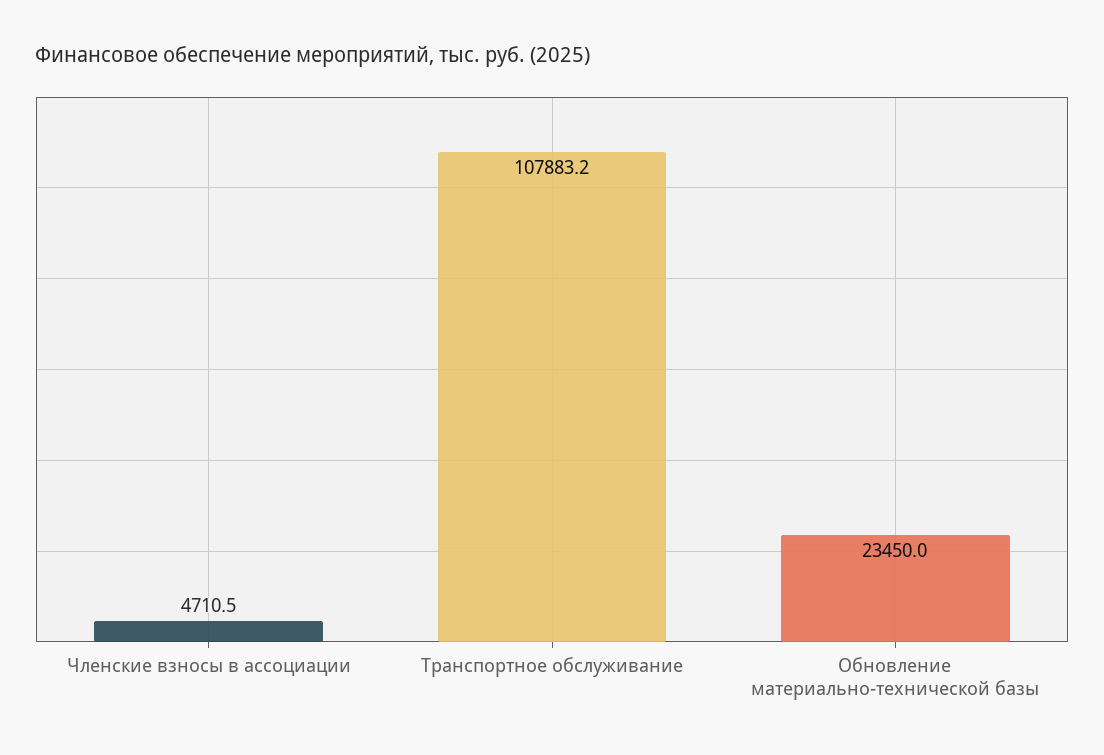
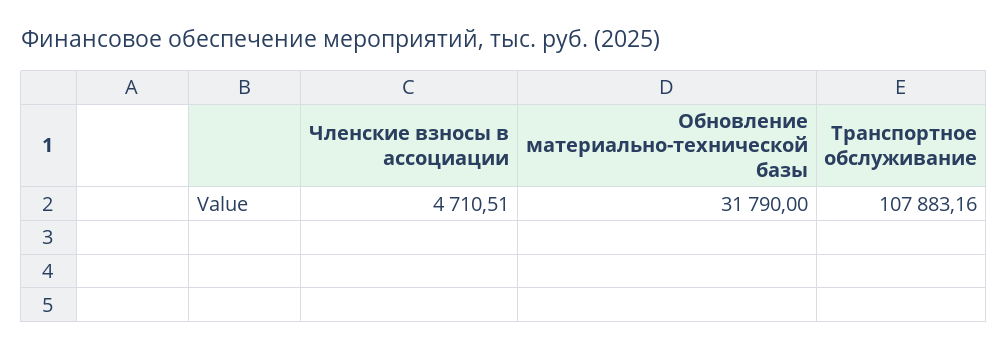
Обновление материально-технической базы: 23450 -> 31790

